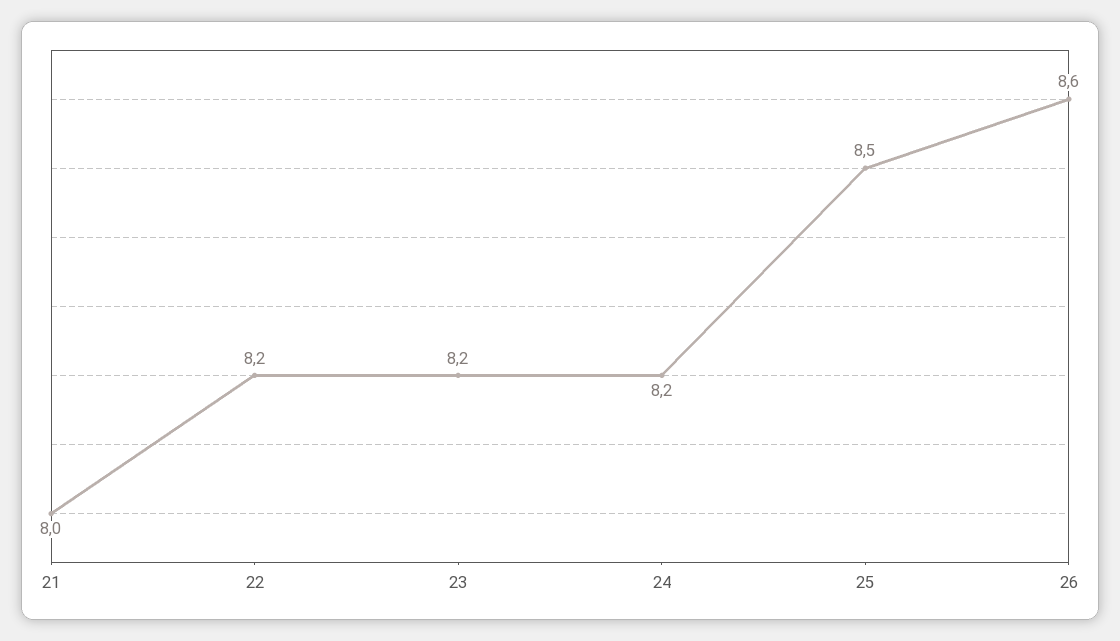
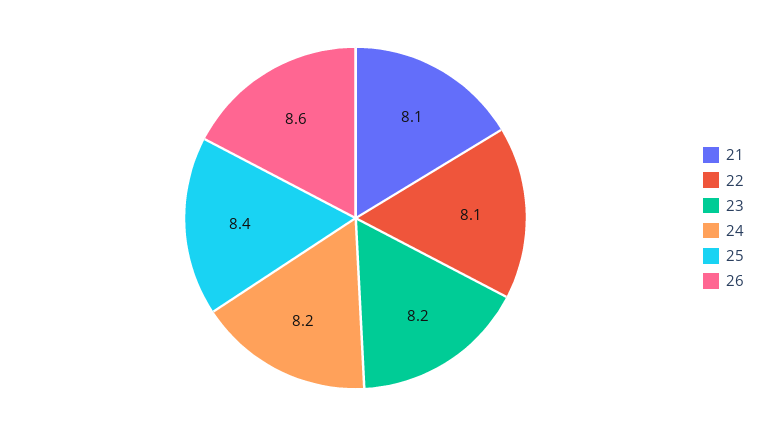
21: 8 -> 8.1
22: 8.2 -> 8.1
25: 8.5 -> 8.4

